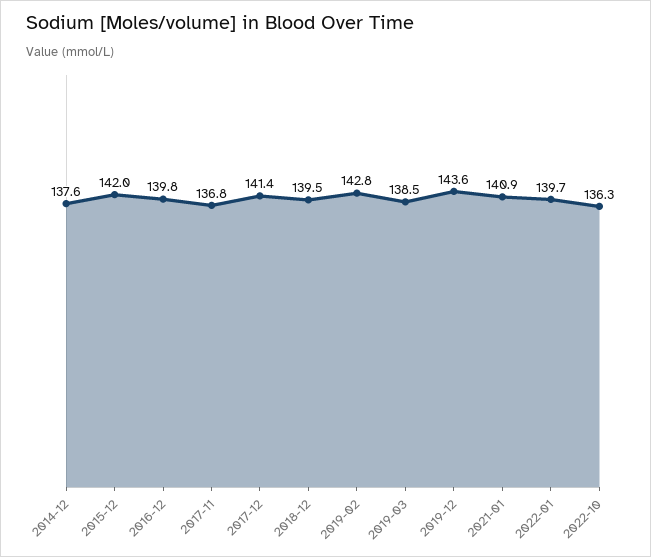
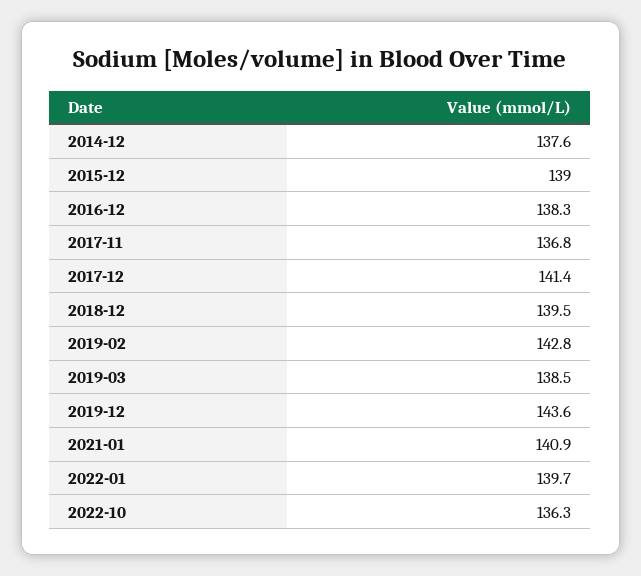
2015-12: 142 -> 139
2016-12: 139.8 -> 138.3

